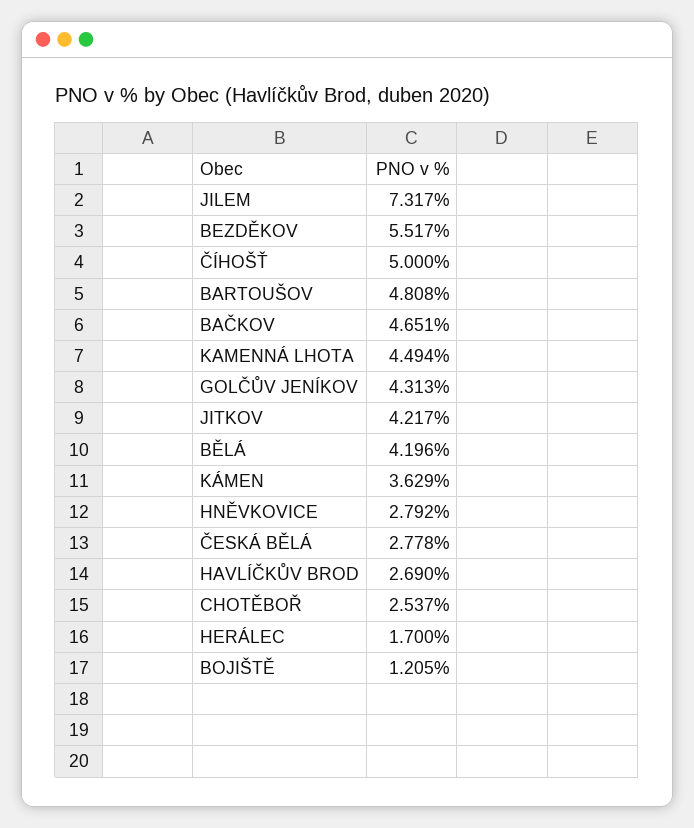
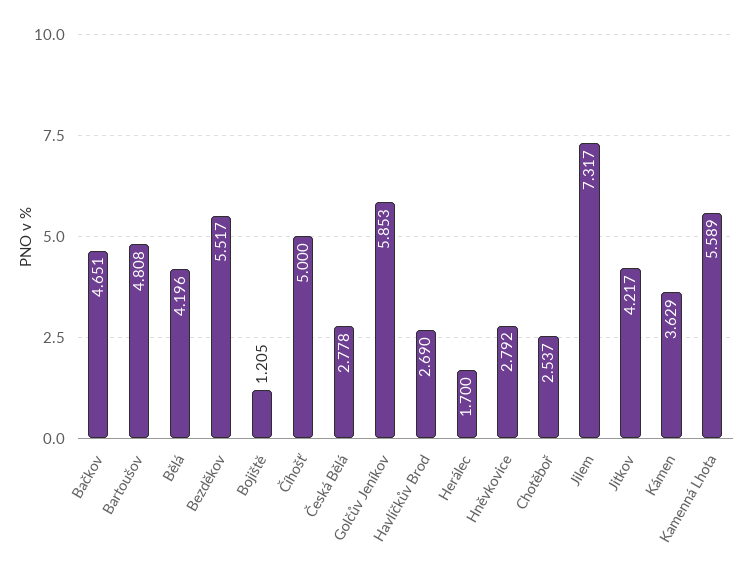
KAMENNÁ LHOTA: 4.494 -> 5.589
GOLČŮV JENÍKOV: 4.313 -> 5.853

